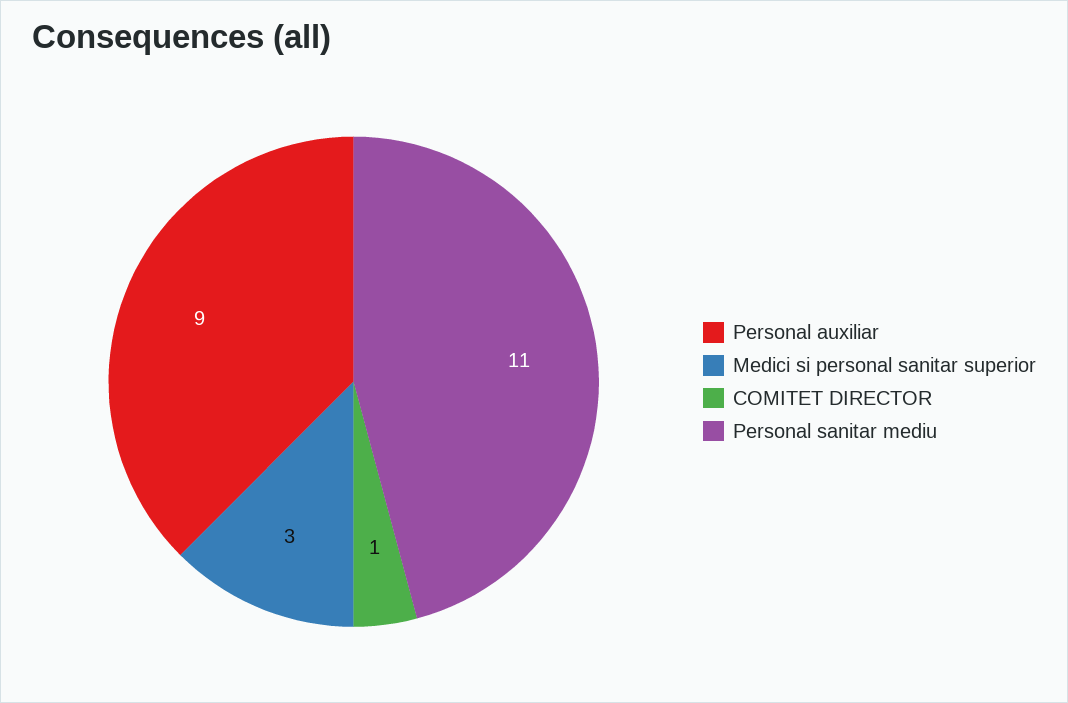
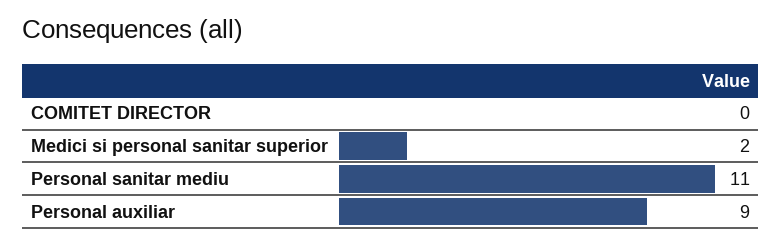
Medici si personal sanitar superior: 3 -> 2
COMITET DIRECTOR: 1 -> 0

